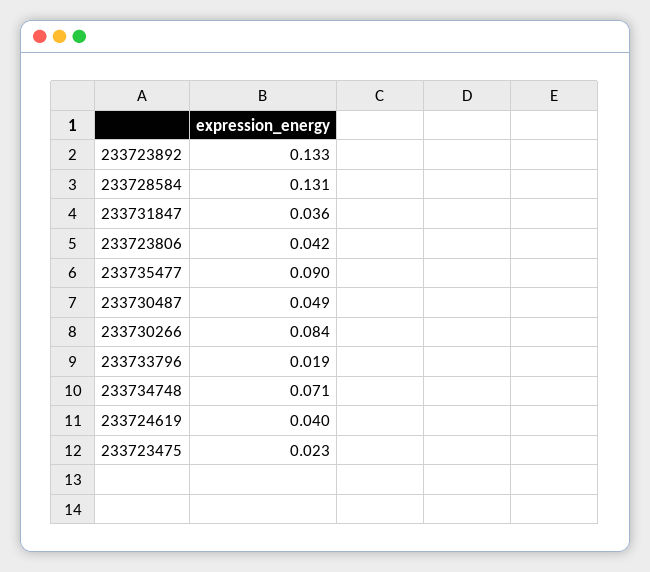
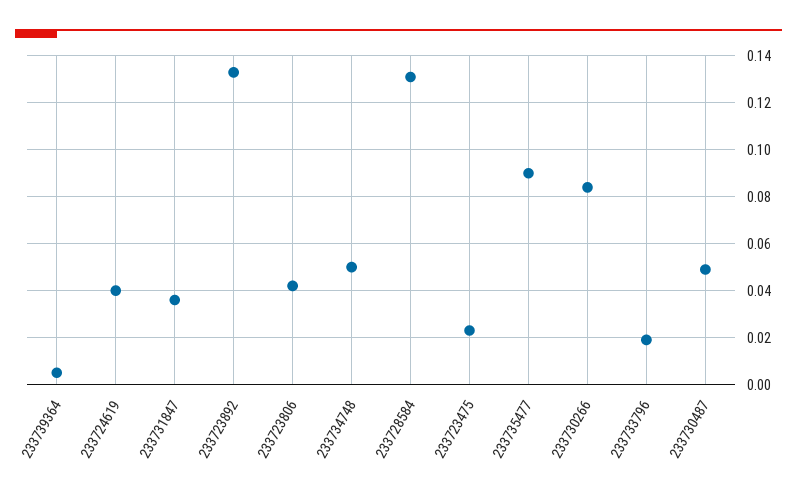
233734748: 0.071 -> 0.05
233739364: none -> 0.005

